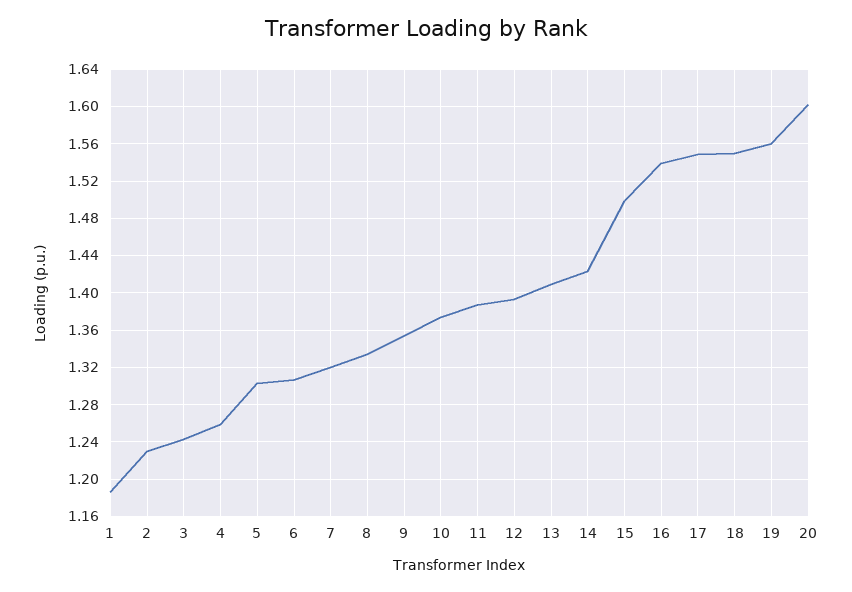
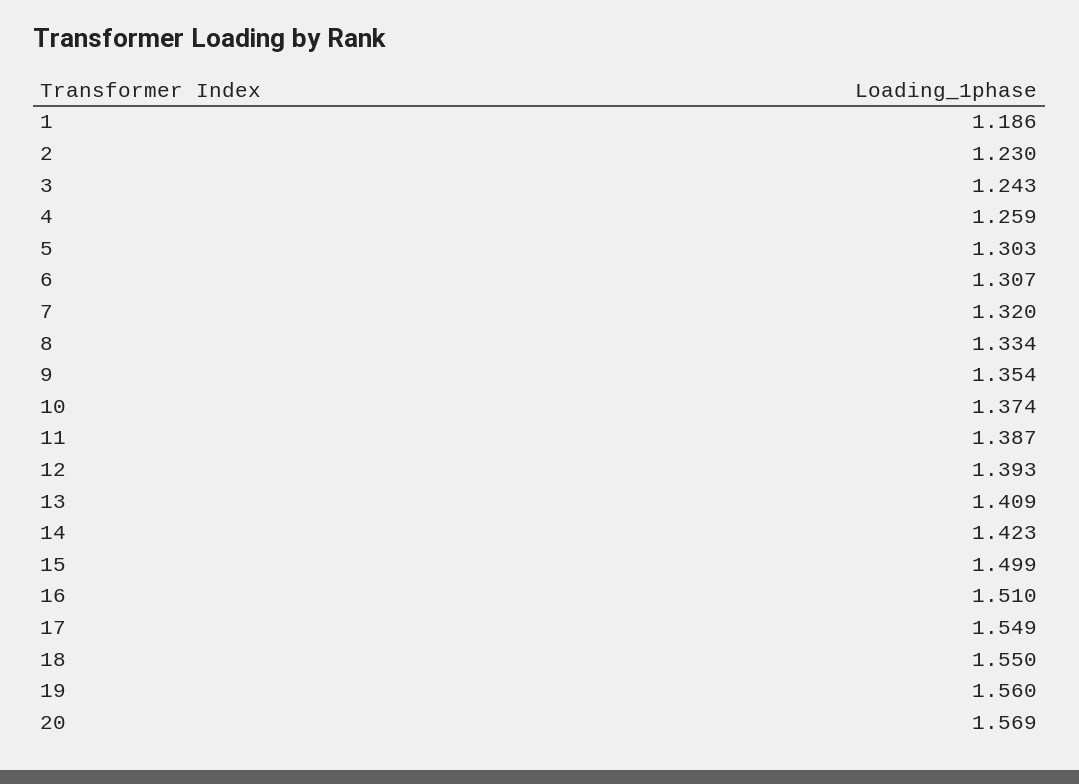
16: 1.54 -> 1.51
20: 1.6 -> 1.569

